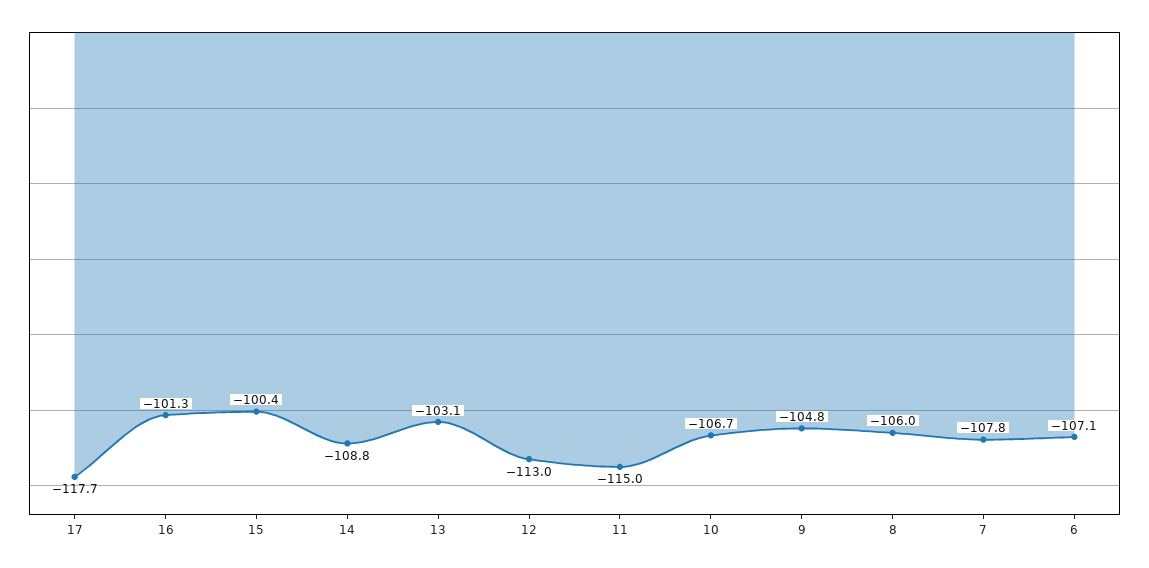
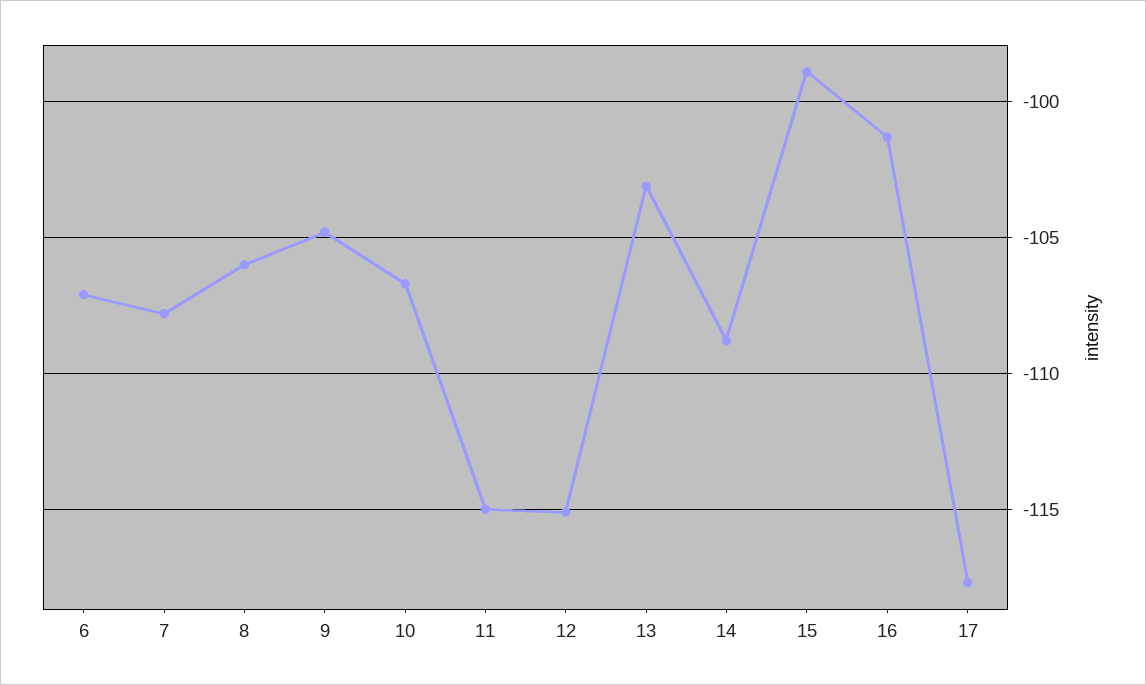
15: -100.4 -> -99
12: -113 -> -115

